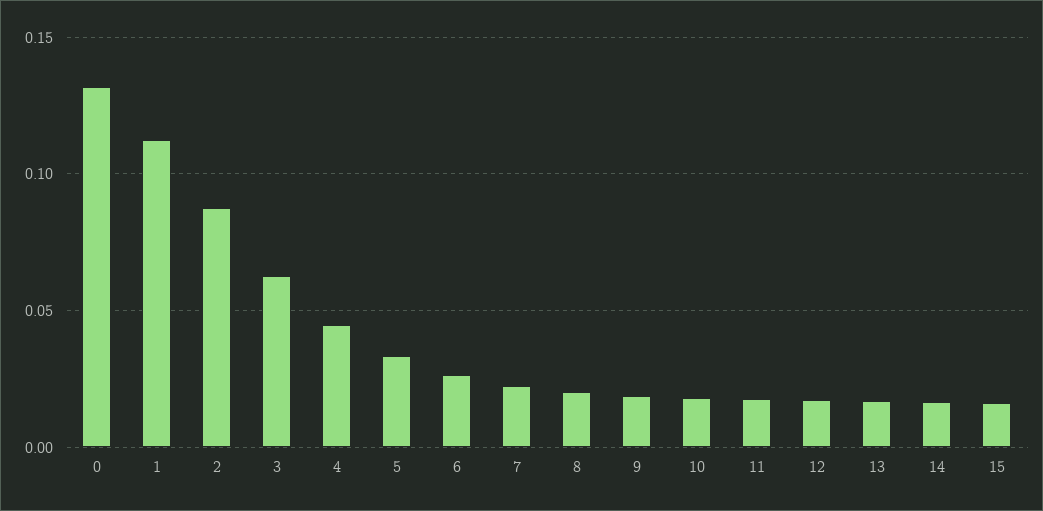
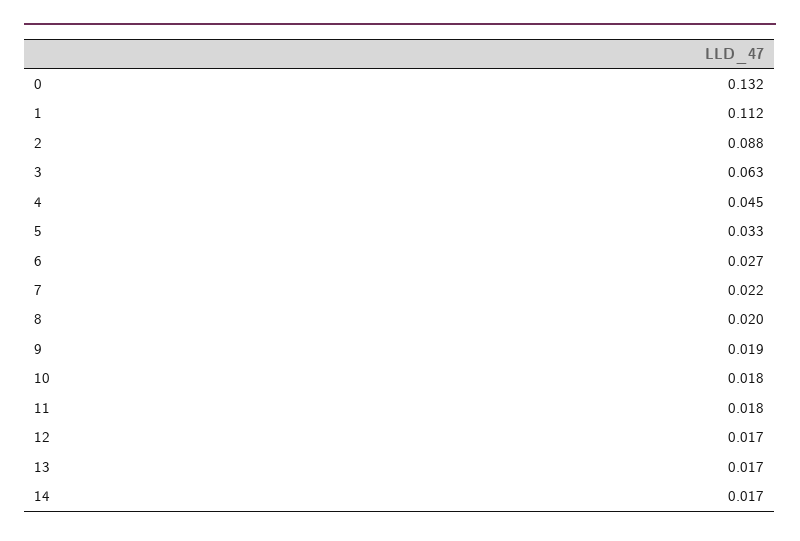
15: 0.015 -> none

